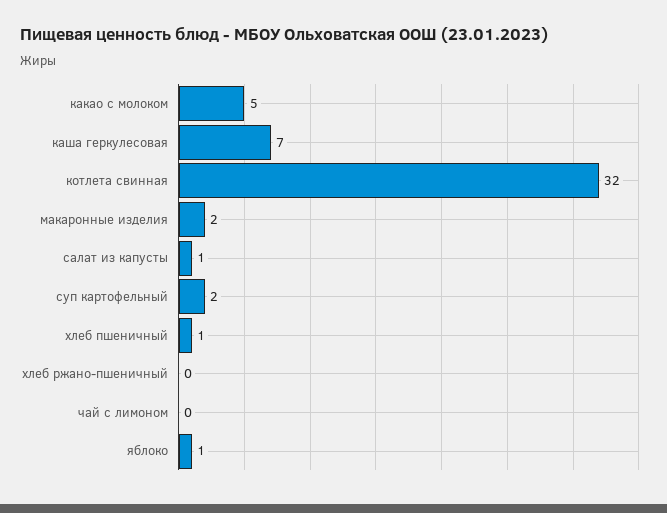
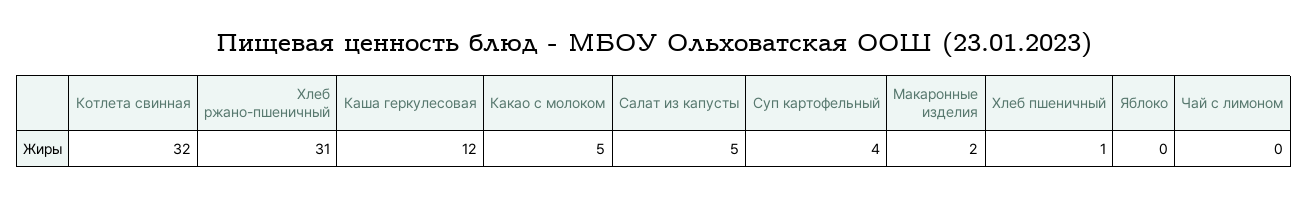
каша геркулесовая: 7 -> 12
салат из капусты: 1 -> 5
суп картофельный: 2 -> 4
хлеб ржано-пшеничный: 0 -> 31
яблоко: 1 -> 0

